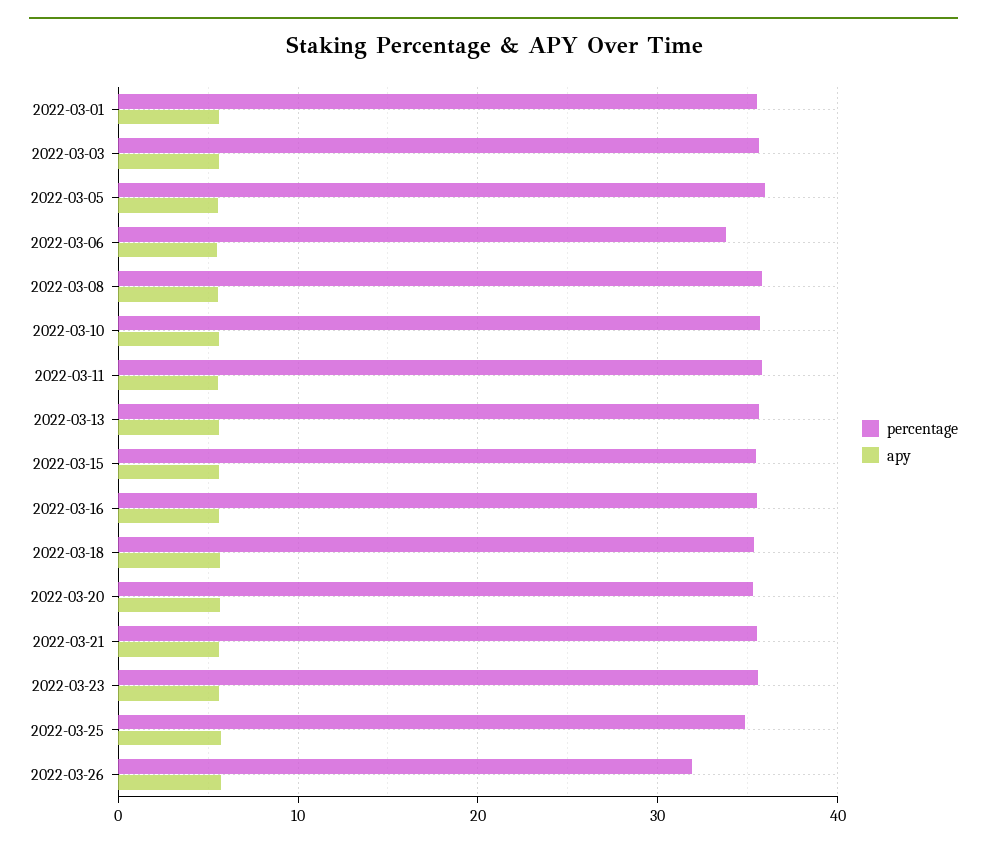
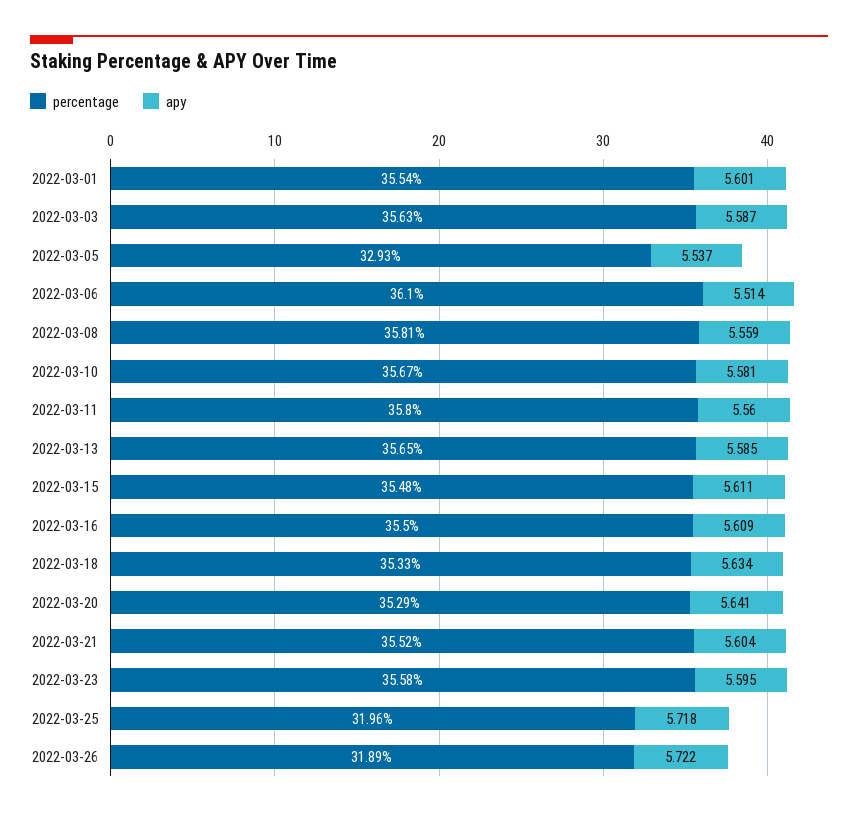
percentage, 2022-03-05: 36 -> 32.93
percentage, 2022-03-06: 34 -> 36.1
percentage, 2022-03-25: 35 -> 31.96

